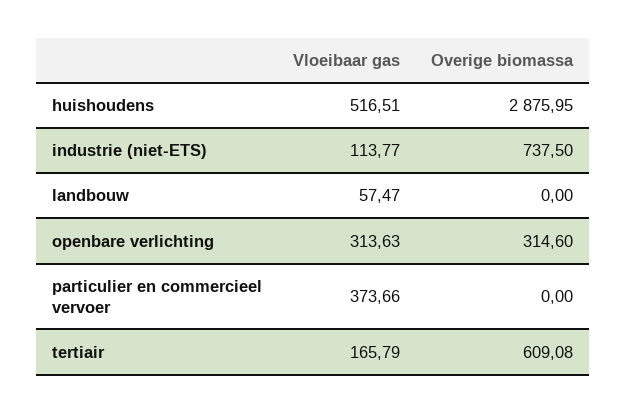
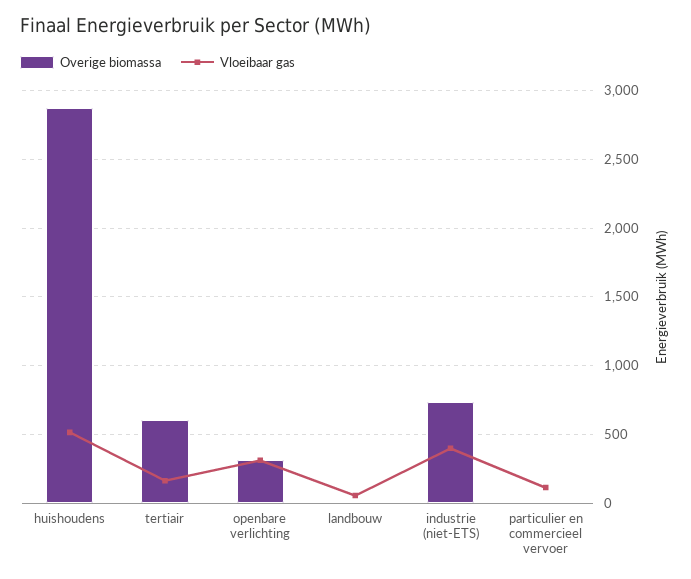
Vloeibaar gas, industrie (niet-ETS): 113.77 -> 400
Vloeibaar gas, particulier en commercieel vervoer: 373.66 -> 100

